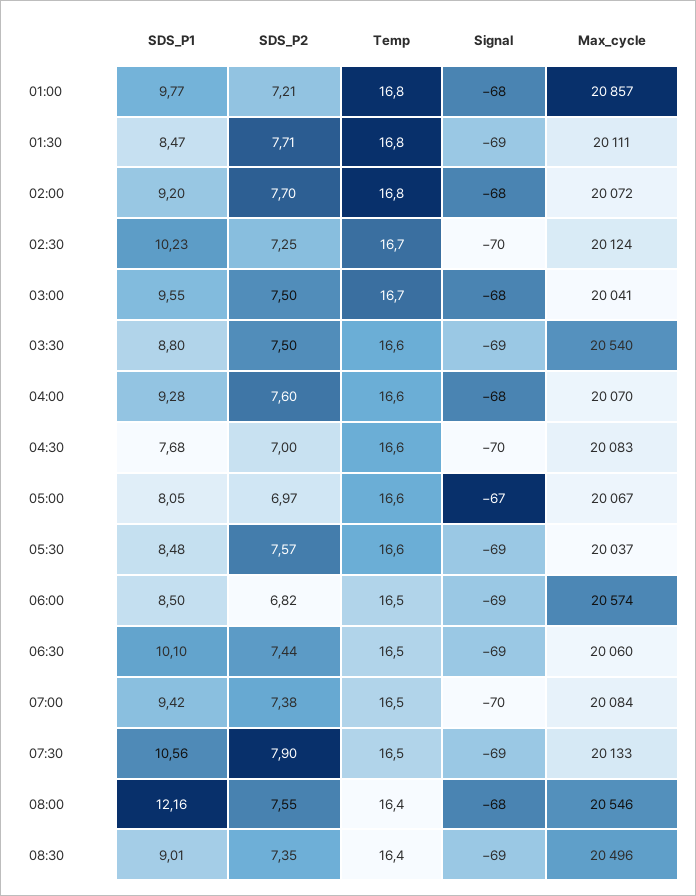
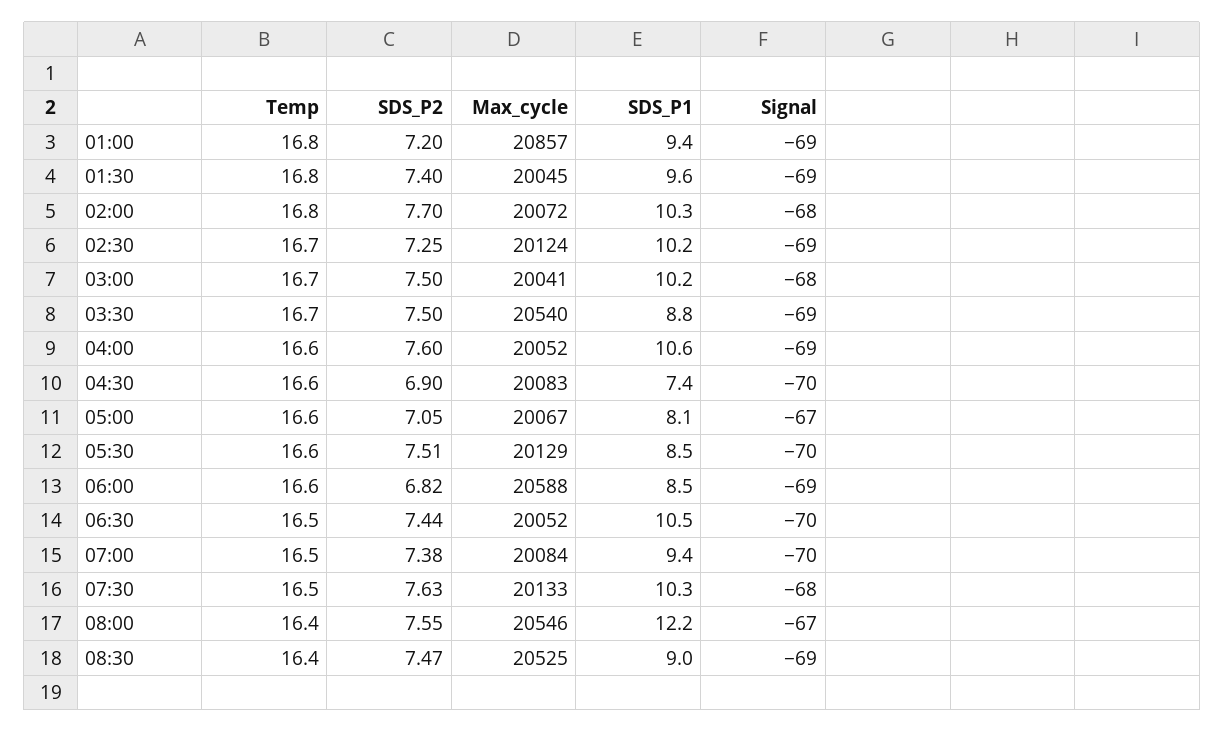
SDS_P1, 01:00: 9.77 -> 9.4
SDS_P2, 01:00: 7.21 -> 7.2
Signal, 01:00: -68 -> -69
SDS_P1, 01:30: 8.47 -> 9.6
SDS_P2, 01:30: 7.71 -> 7.4
Max_cycle, 01:30: 20111 -> 20045
SDS_P1, 02:00: 9.2 -> 10.3
Signal, 02:30: -70 -> -69
SDS_P1, 03:00: 9.55 -> 10.2
Temp, 03:30: 16.6 -> 16.7
SDS_P1, 04:00: 9.28 -> 10.6
Signal, 04:00: -68 -> -69
Max_cycle, 04:00: 20070 -> 20052
SDS_P1, 04:30: 7.68 -> 7.4
SDS_P2, 04:30: 7 -> 6.9
SDS_P2, 05:00: 6.97 -> 7.05
SDS_P2, 05:30: 7.57 -> 7.51
Signal, 05:30: -69 -> -70
Max_cycle, 05:30: 20037 -> 20129
Temp, 06:00: 16.5 -> 16.6
Max_cycle, 06:00: 20574 -> 20588
SDS_P1, 06:30: 10.1 -> 10.5
Signal, 06:30: -69 -> -70
Max_cycle, 06:30: 20060 -> 20052
SDS_P1, 07:30: 10.56 -> 10.3
SDS_P2, 07:30: 7.9 -> 7.63
Signal, 07:30: -69 -> -68
Signal, 08:00: -68 -> -67
SDS_P2, 08:30: 7.35 -> 7.47
Max_cycle, 08:30: 20496 -> 20525

